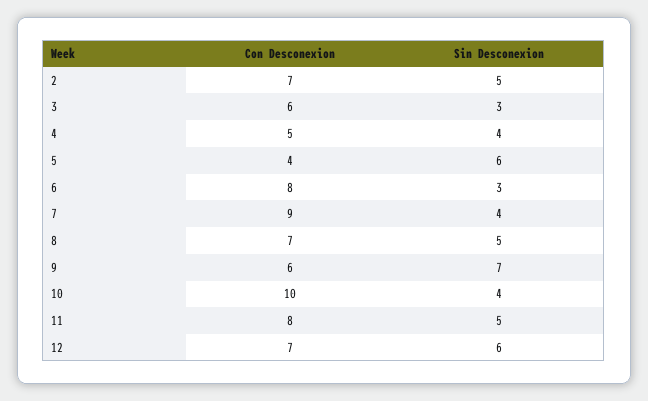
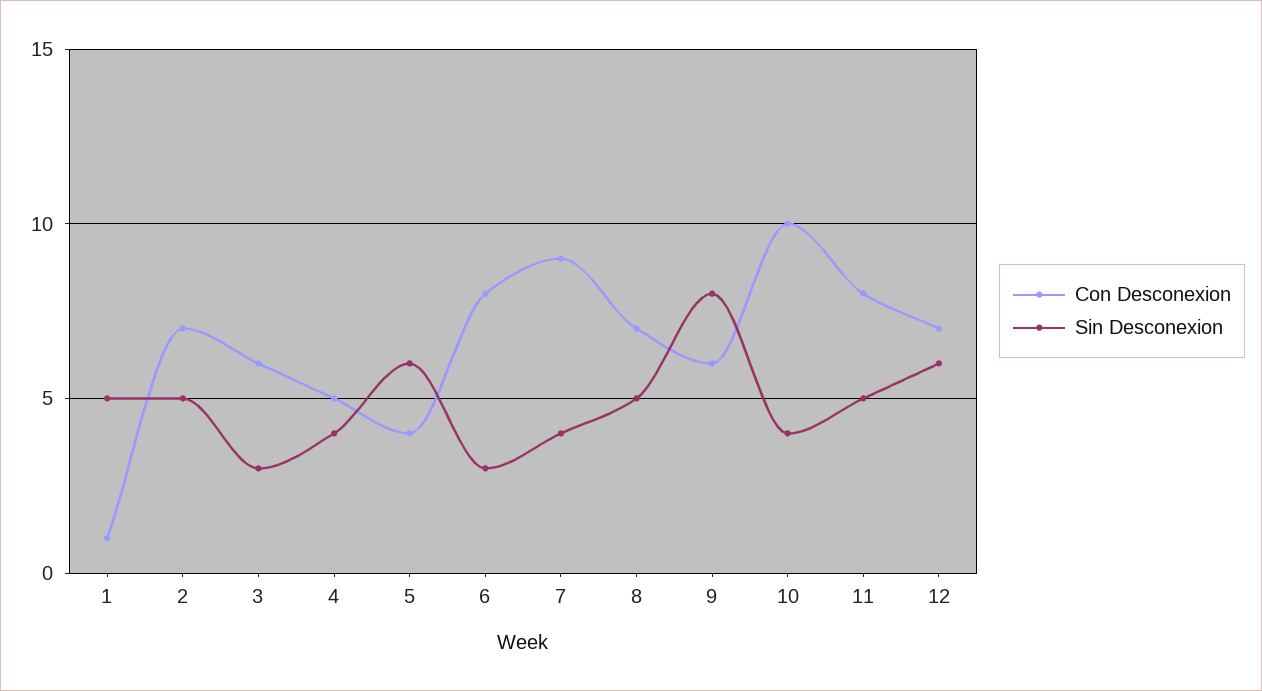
Sin Desconexion, 9: 7 -> 8
Con Desconexion, 1: none -> 1
Sin Desconexion, 1: none -> 5

